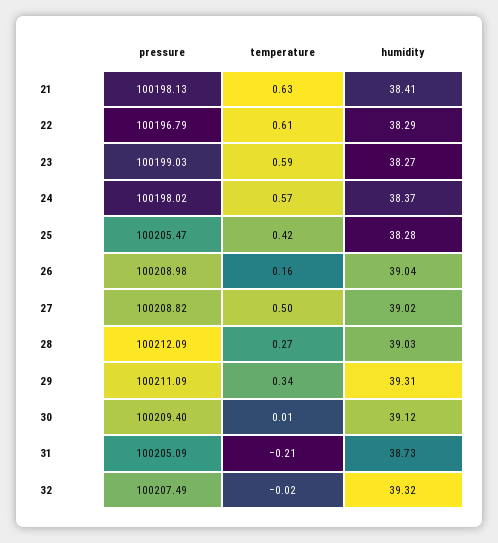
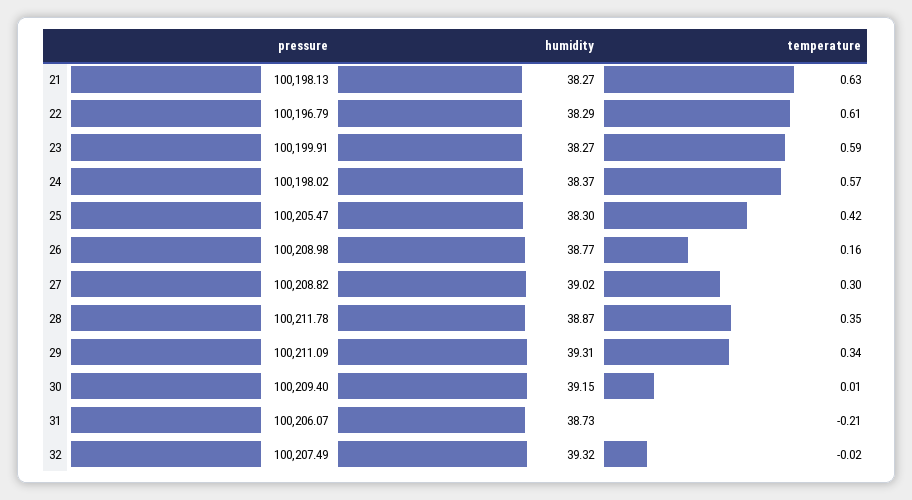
humidity, 21: 38.41 -> 38.27
pressure, 23: 100199.03 -> 100199.91
humidity, 25: 38.28 -> 38.3
humidity, 26: 39.04 -> 38.77
temperature, 27: 0.5 -> 0.3
pressure, 28: 100212.09 -> 100211.78
temperature, 28: 0.27 -> 0.35
humidity, 28: 39.03 -> 38.87
humidity, 30: 39.12 -> 39.15
pressure, 31: 100205.09 -> 100206.07

